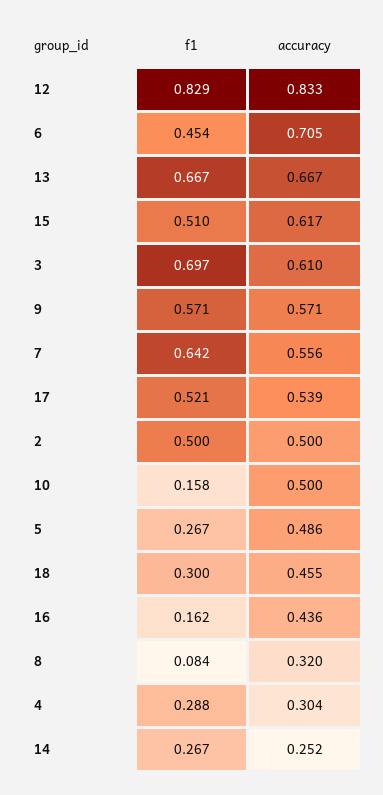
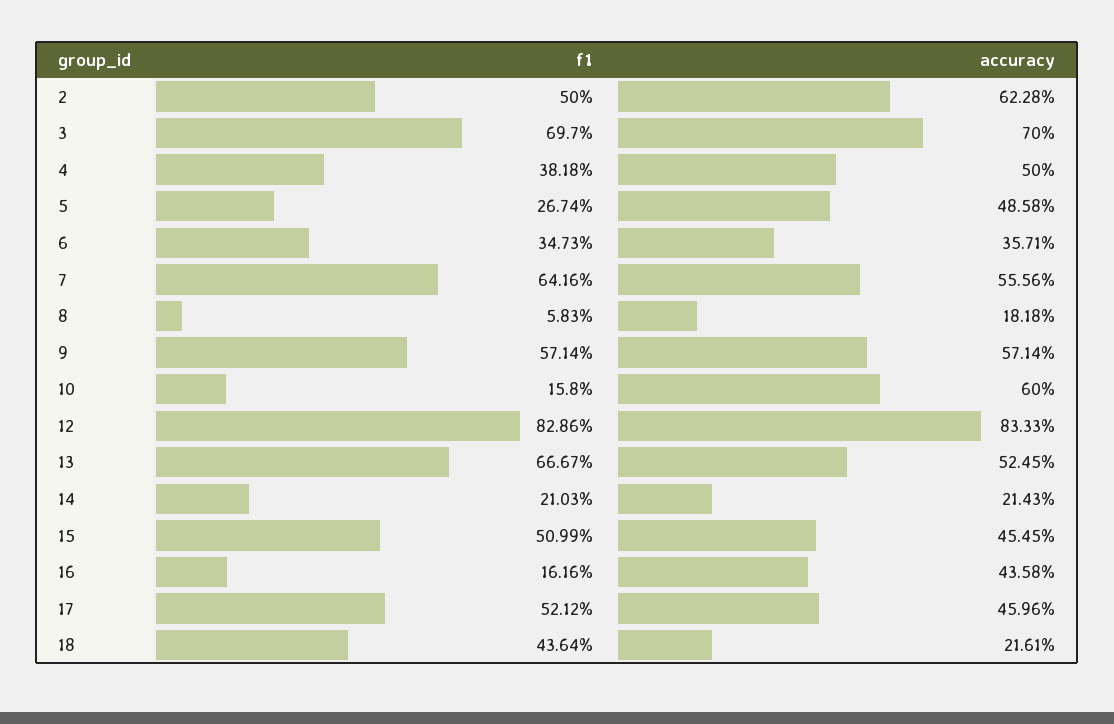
f1, 6: 0.454 -> 0.3473
accuracy, 6: 0.705 -> 0.3571
accuracy, 13: 0.667 -> 0.5245
accuracy, 15: 0.617 -> 0.4545
accuracy, 3: 0.61 -> 0.7
accuracy, 17: 0.539 -> 0.4596
accuracy, 2: 0.5 -> 0.6228
accuracy, 10: 0.5 -> 0.6
f1, 18: 0.3 -> 0.4364
accuracy, 18: 0.455 -> 0.2161
f1, 8: 0.084 -> 0.0583
accuracy, 8: 0.32 -> 0.1818
f1, 4: 0.288 -> 0.3818
accuracy, 4: 0.304 -> 0.5
f1, 14: 0.267 -> 0.2103
accuracy, 14: 0.252 -> 0.2143

